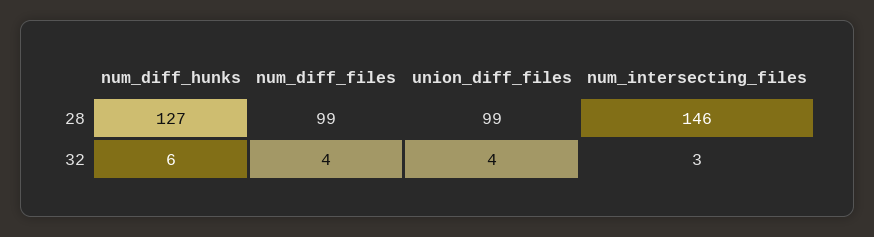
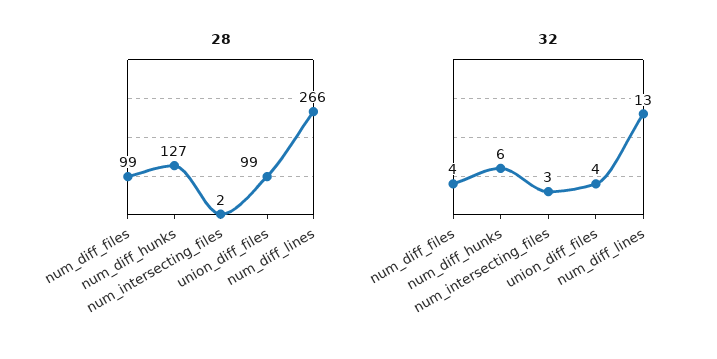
28, num_intersecting_files: 146 -> 2
28, num_diff_lines: none -> 266
32, num_diff_lines: none -> 13

